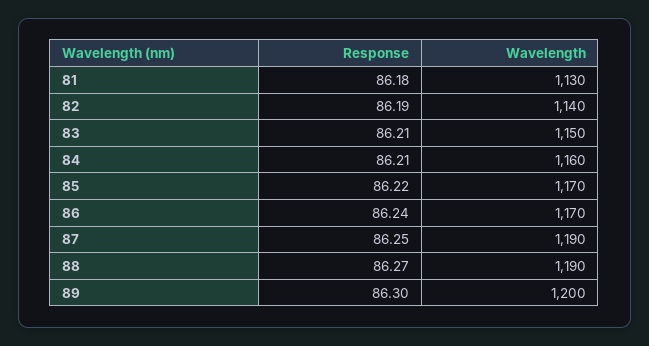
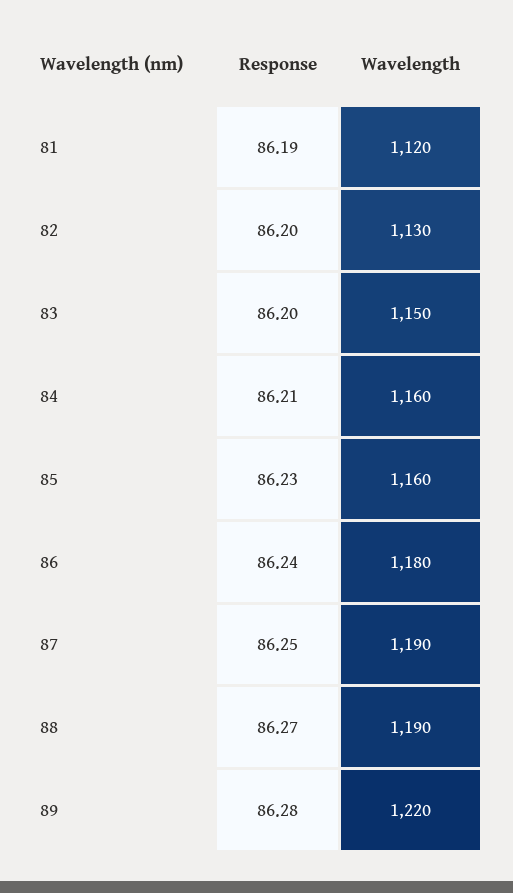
Response, 81: 86.18 -> 86.19
Wavelength, 81: 1130 -> 1120
Response, 82: 86.19 -> 86.2
Wavelength, 82: 1140 -> 1130
Response, 83: 86.21 -> 86.2
Response, 85: 86.22 -> 86.23
Wavelength, 85: 1170 -> 1160
Wavelength, 86: 1170 -> 1180
Response, 89: 86.3 -> 86.28
Wavelength, 89: 1200 -> 1220

